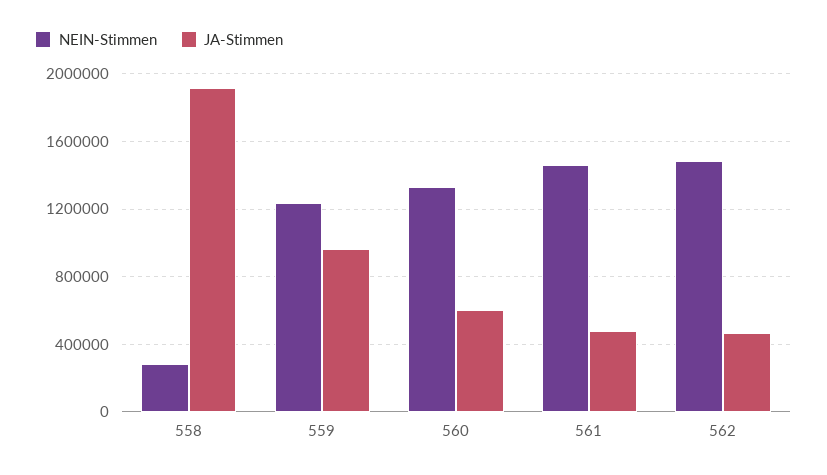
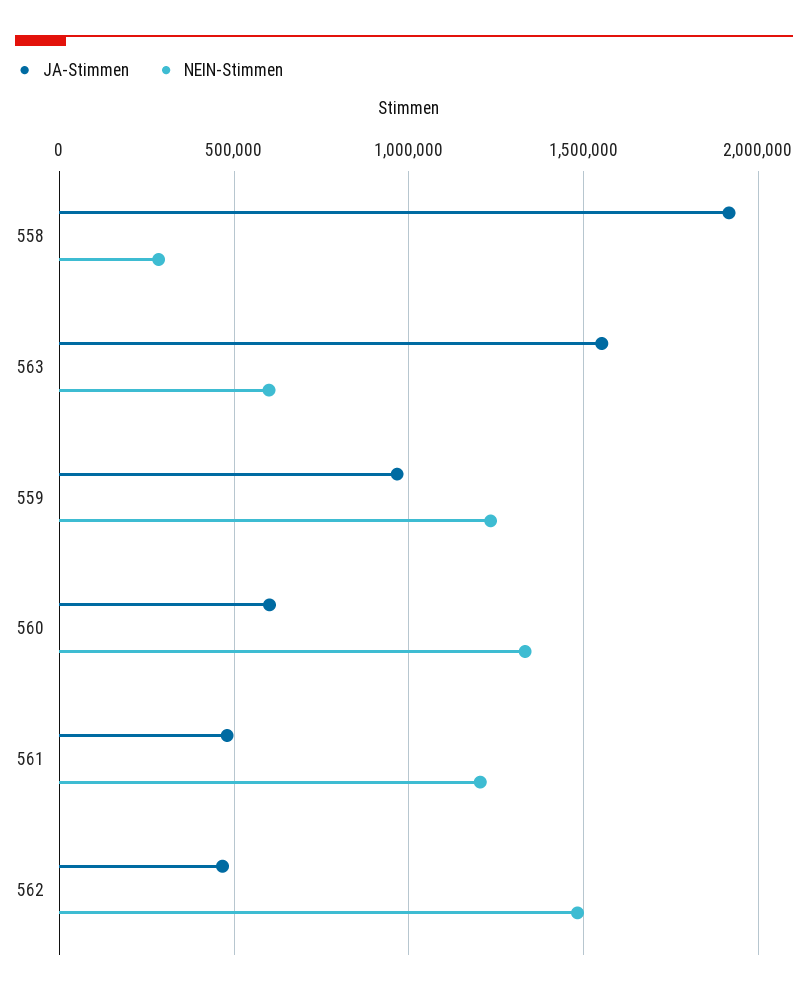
NEIN-Stimmen, 561: 1450000 -> 1200000
JA-Stimmen, 563: none -> 1550000
NEIN-Stimmen, 563: none -> 600000

